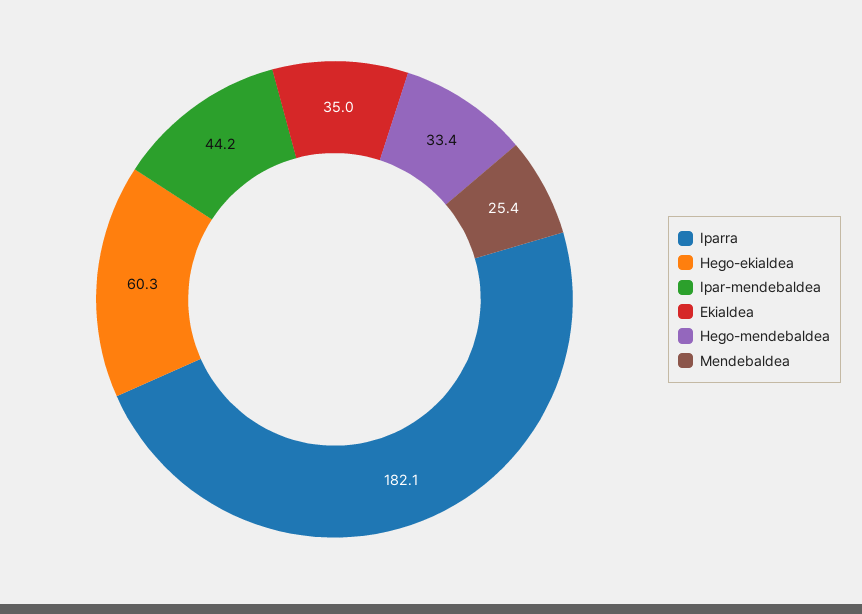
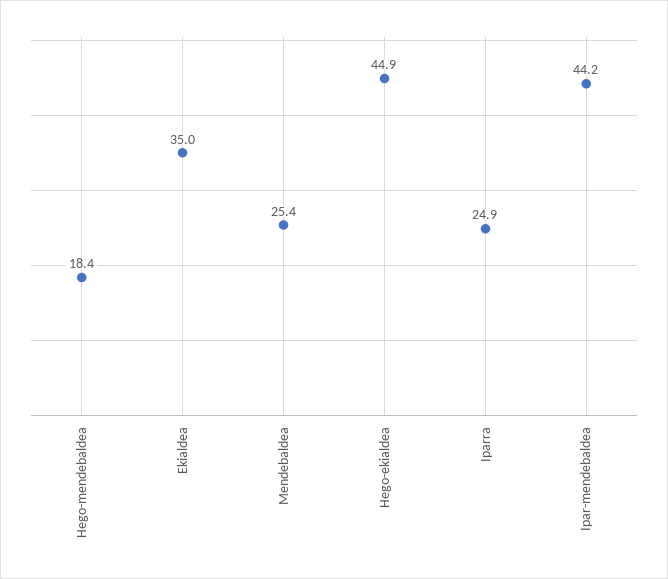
Iparra: 182.1 -> 24.9
Hego-ekialdea: 60.3 -> 44.9
Hego-mendebaldea: 33.4 -> 18.4

